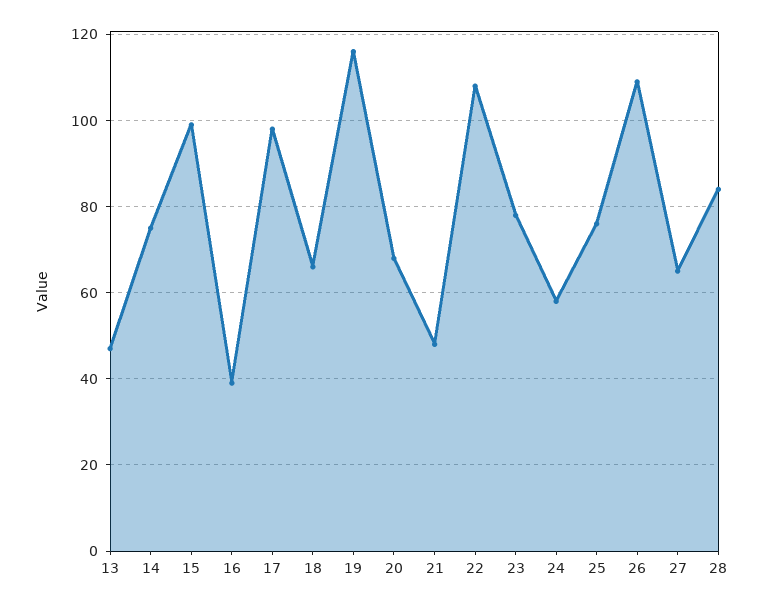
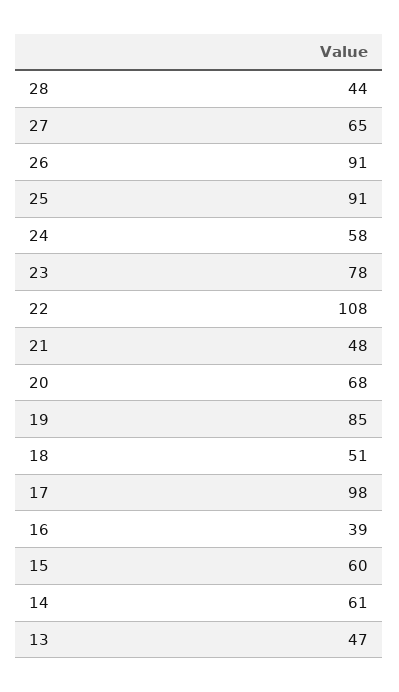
14: 75 -> 61
15: 100 -> 60
18: 65 -> 51
19: 115 -> 85
25: 75 -> 91
26: 110 -> 91
28: 85 -> 44

